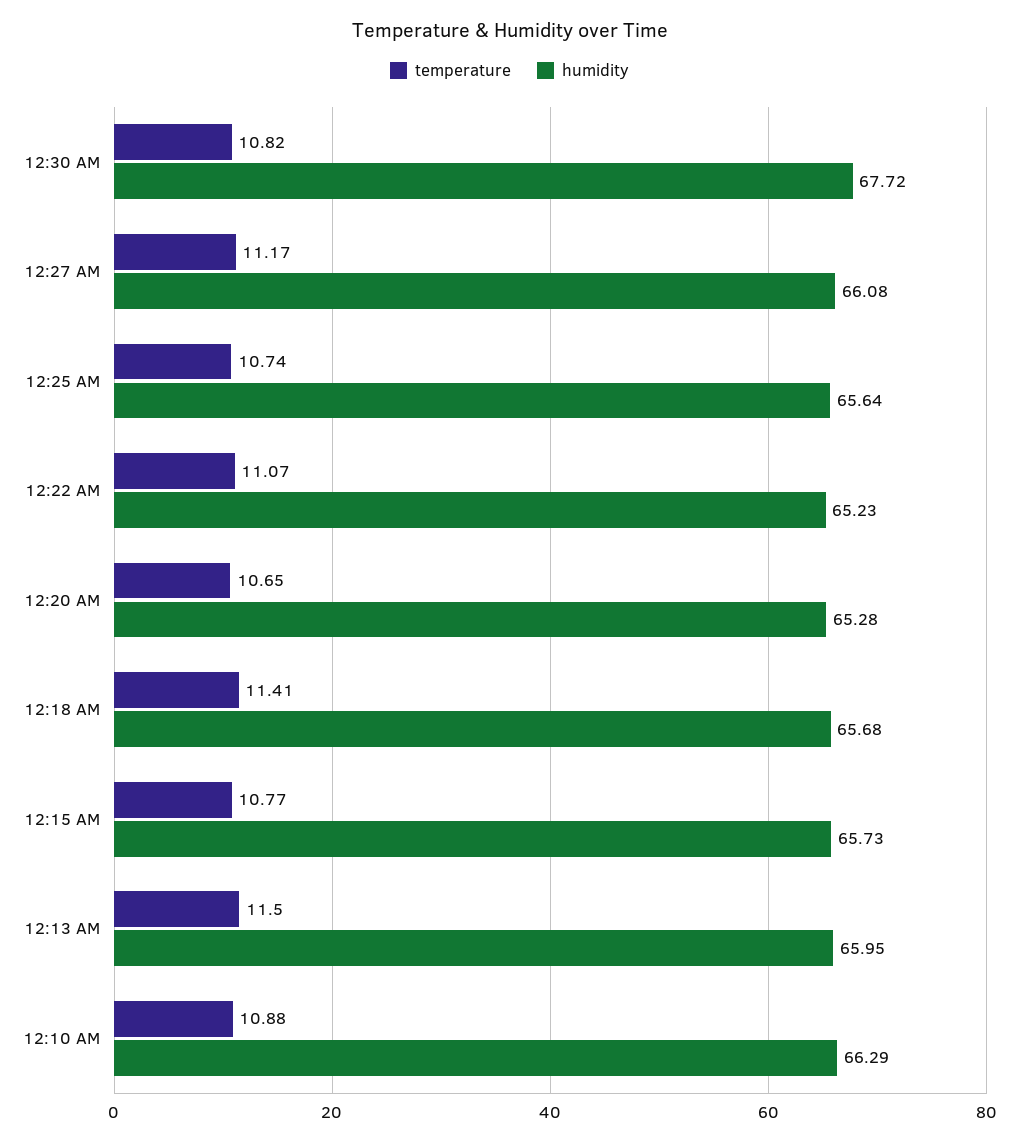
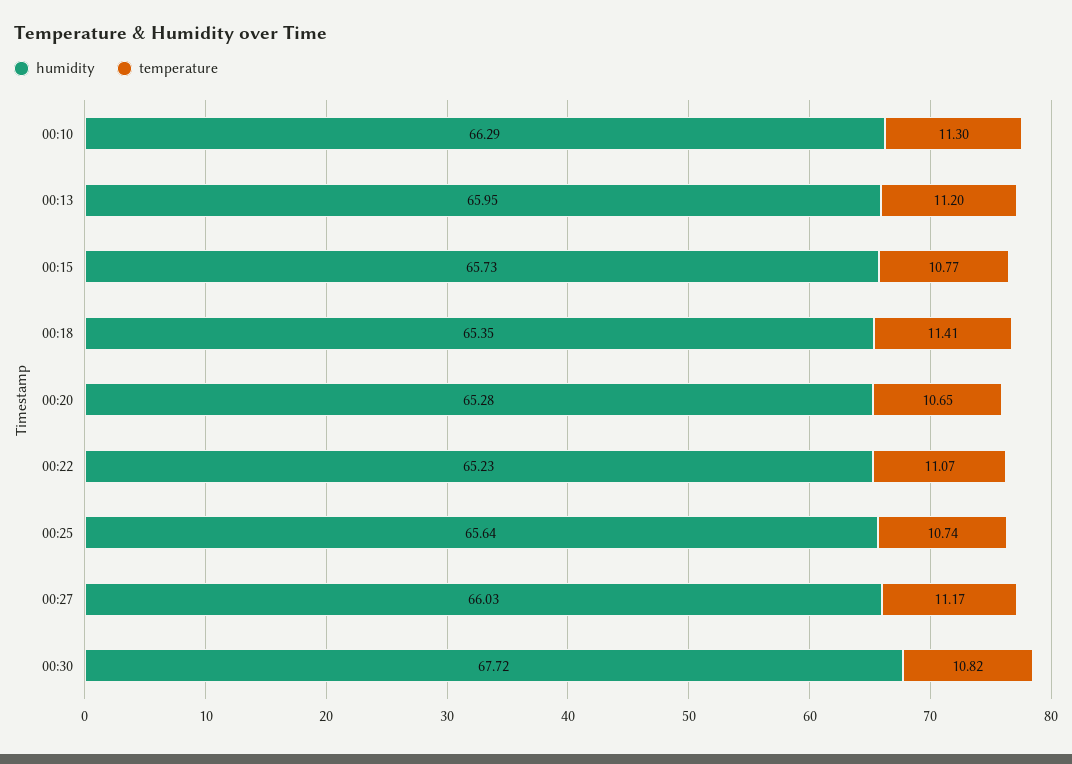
humidity, 12:27 AM: 66.08 -> 66.03
humidity, 12:18 AM: 65.68 -> 65.35
temperature, 12:13 AM: 11.5 -> 11.2
temperature, 12:10 AM: 10.88 -> 11.3

